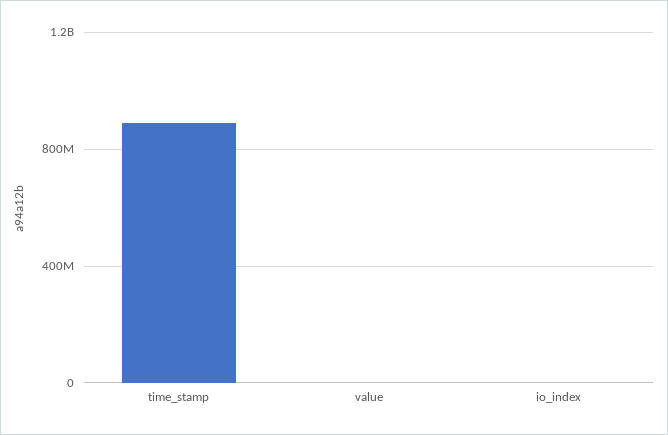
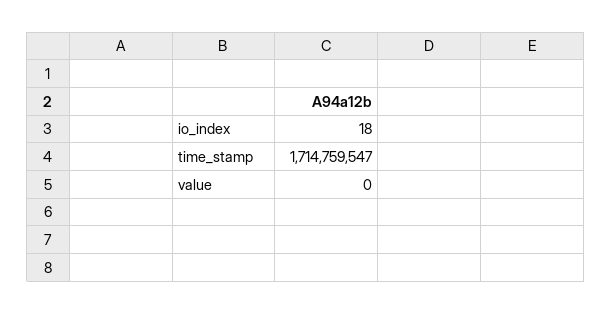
time_stamp: 900000000 -> 1714759547

